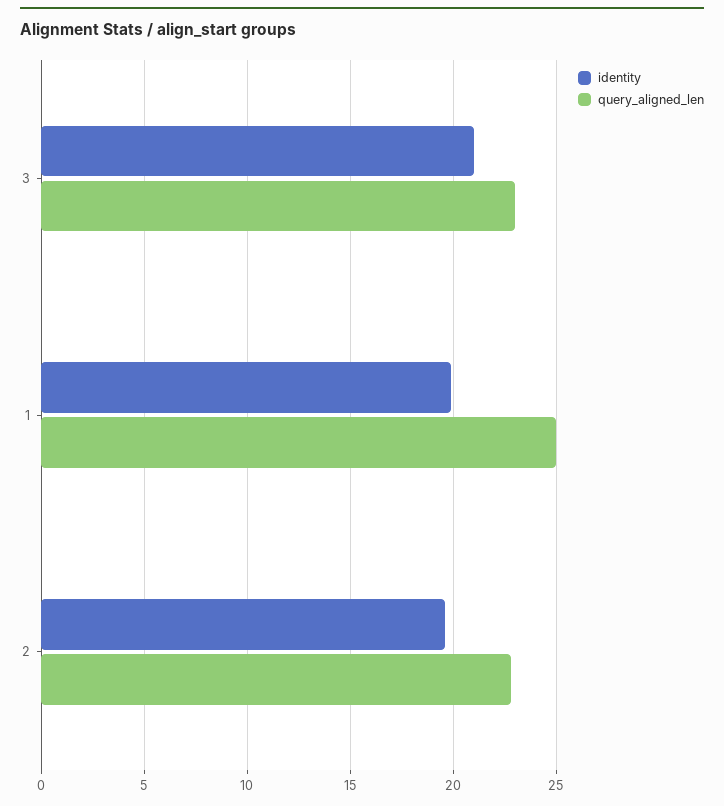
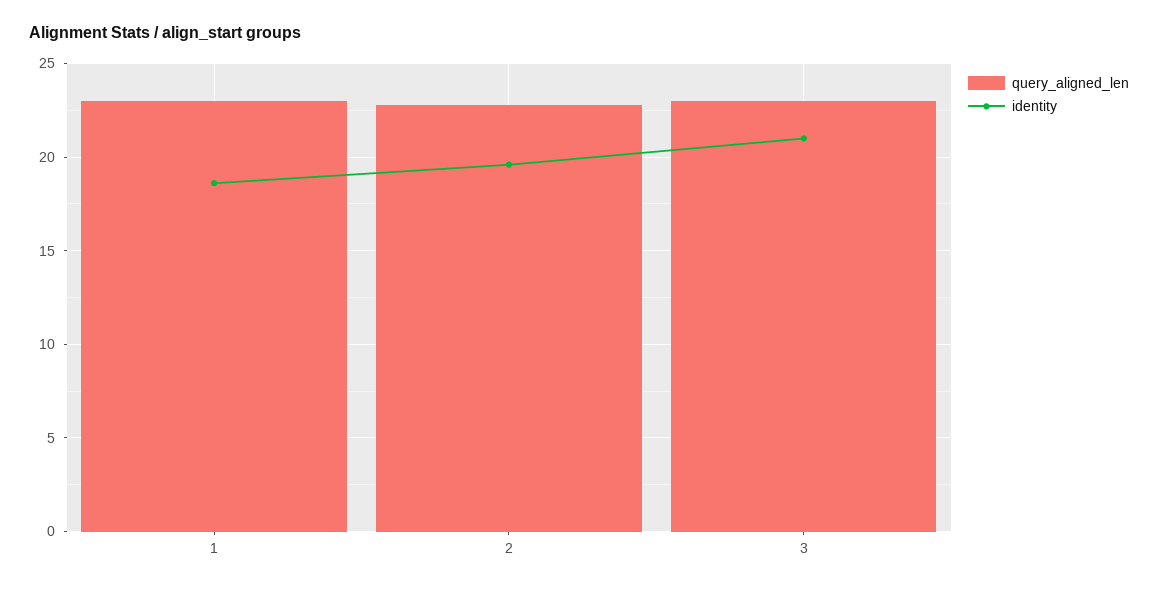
identity, 1: 20 -> 18.5
query_aligned_len, 1: 25 -> 23

